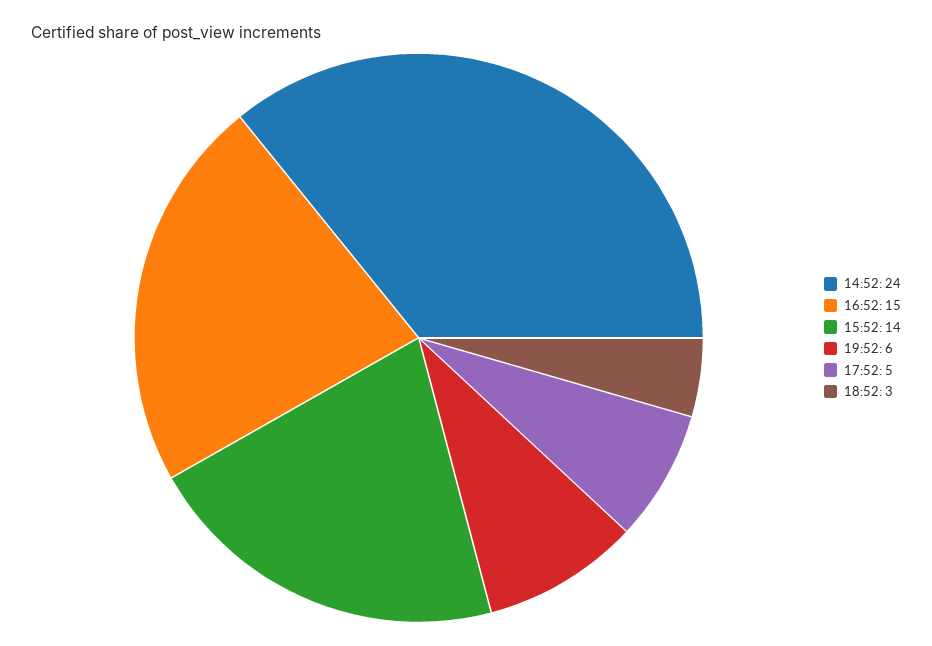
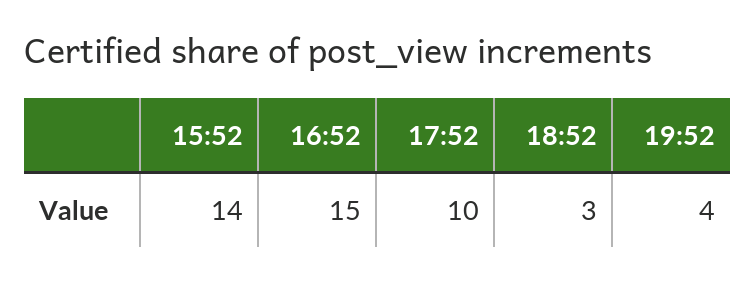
14:52: 24 -> none
19:52: 6 -> 4
17:52: 5 -> 10

